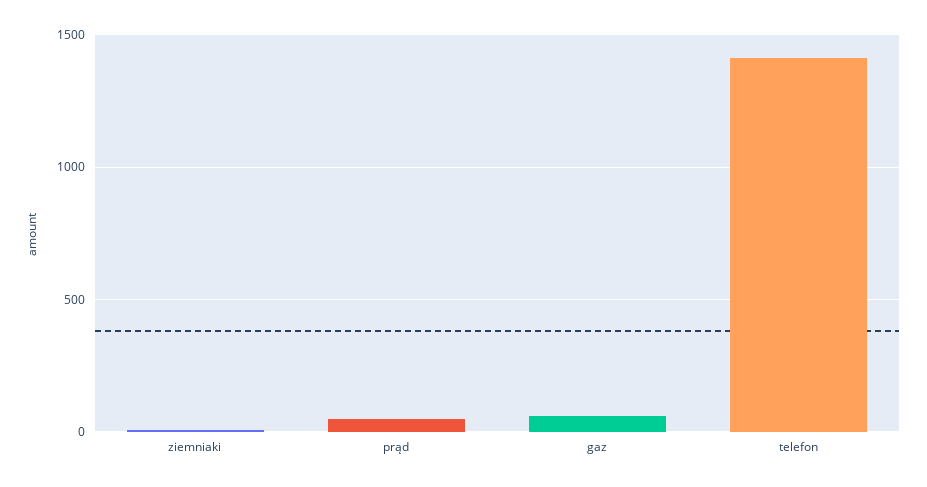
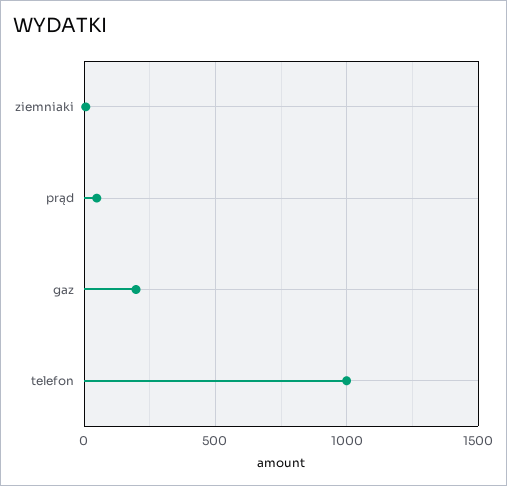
gaz: 50 -> 200
telefon: 1400 -> 1000

